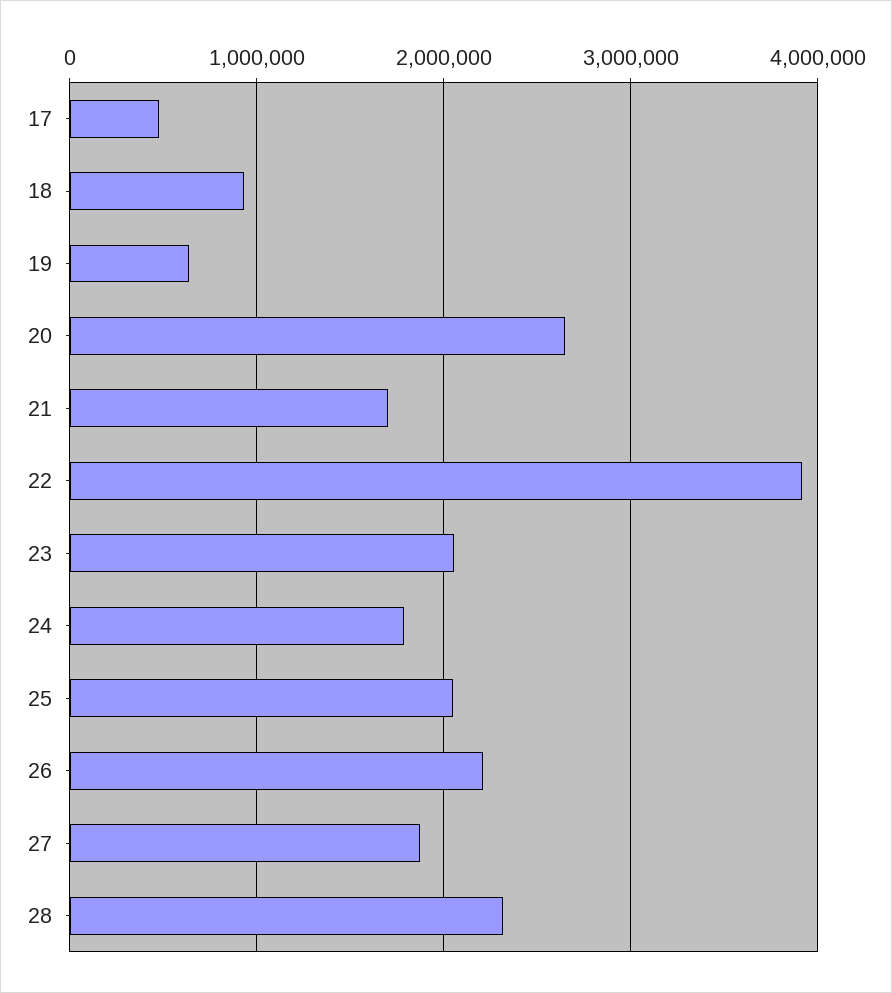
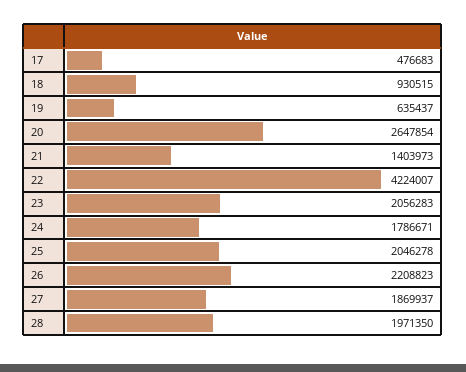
21: 1700000 -> 1403973
22: 3900000 -> 4224007
28: 2300000 -> 1971350

